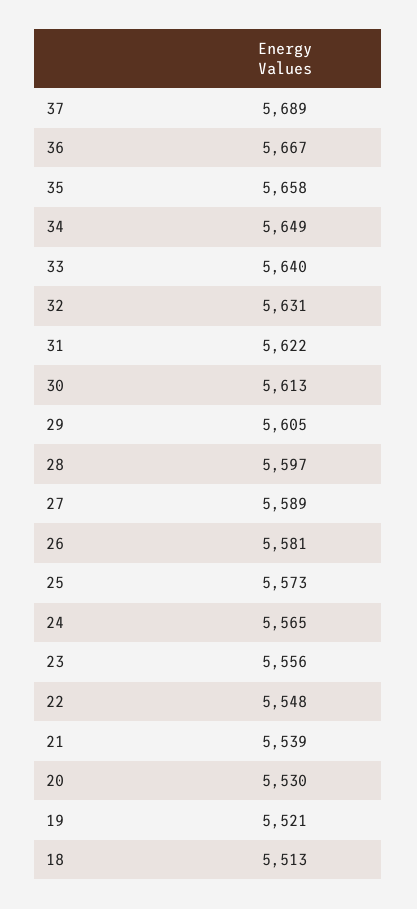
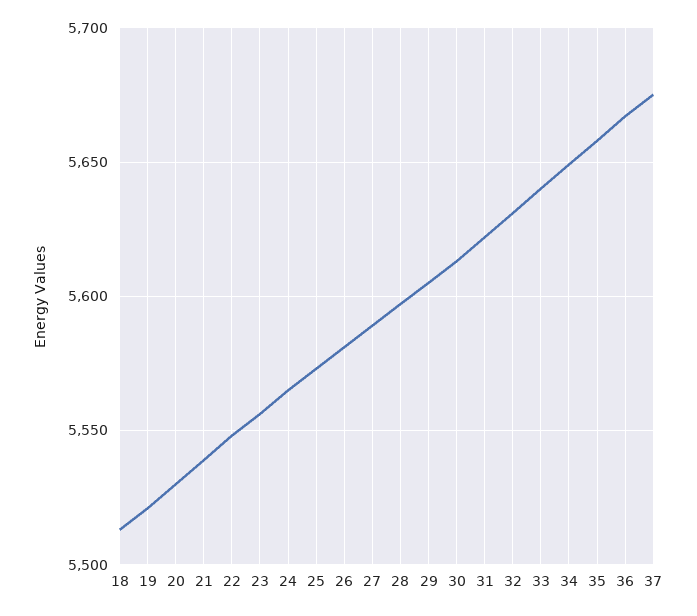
37: 5689 -> 5675

